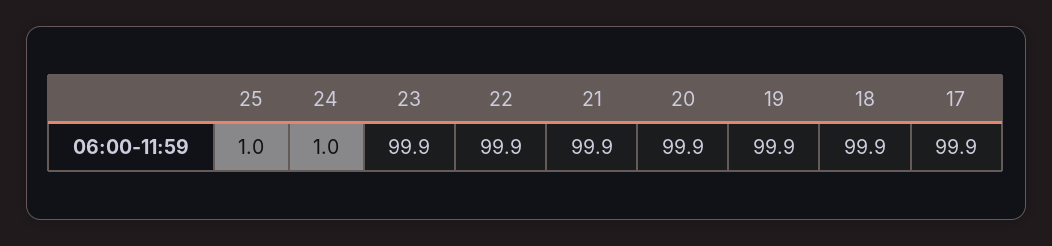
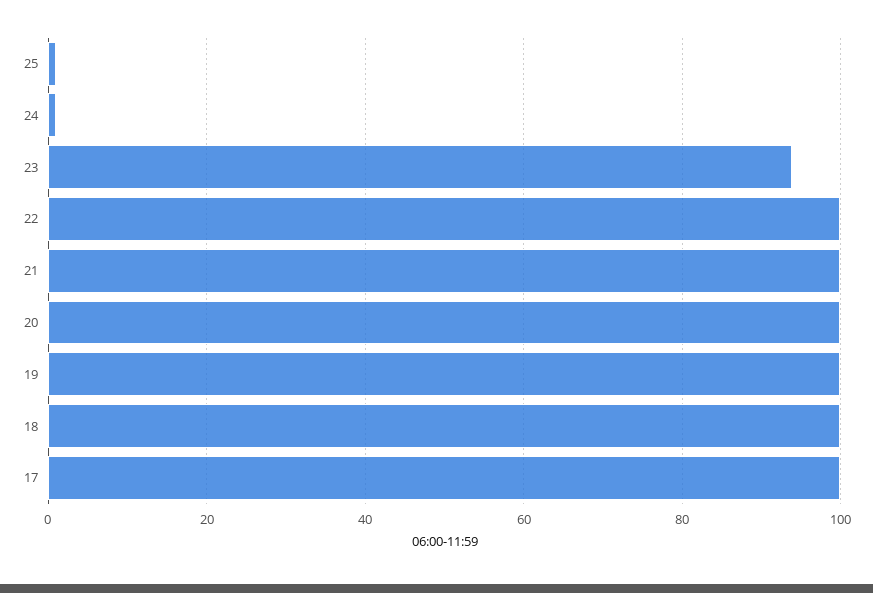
23: 99.9 -> 94

